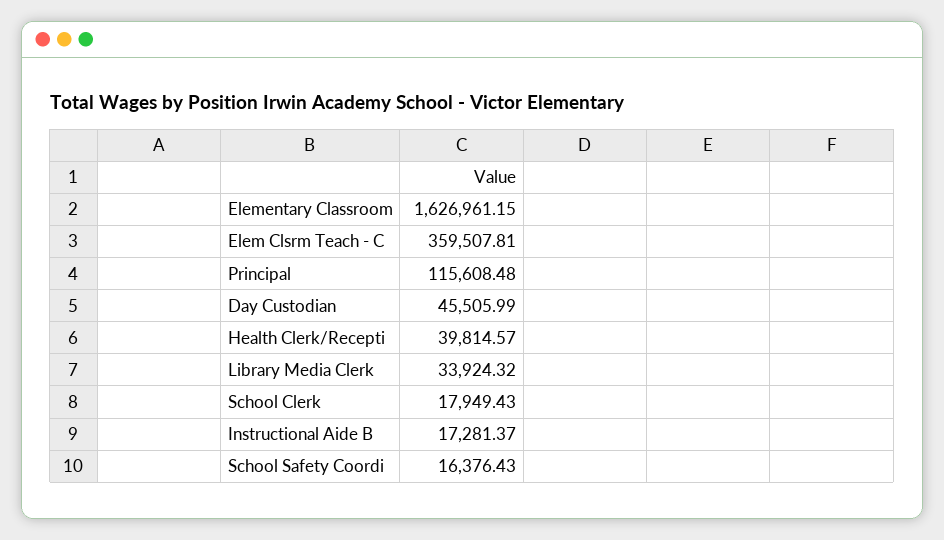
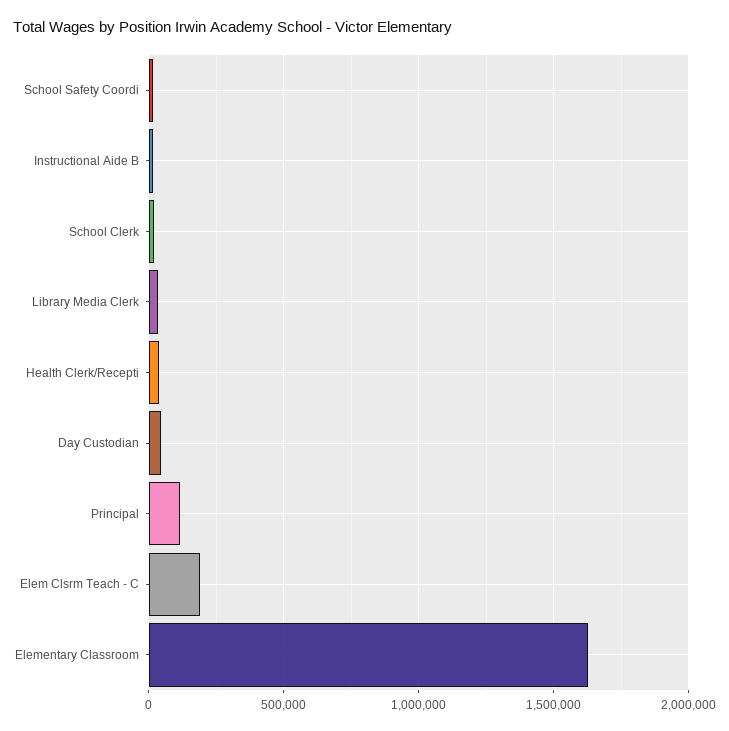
Elem Clsrm Teach - C: 359507.81 -> 200000

